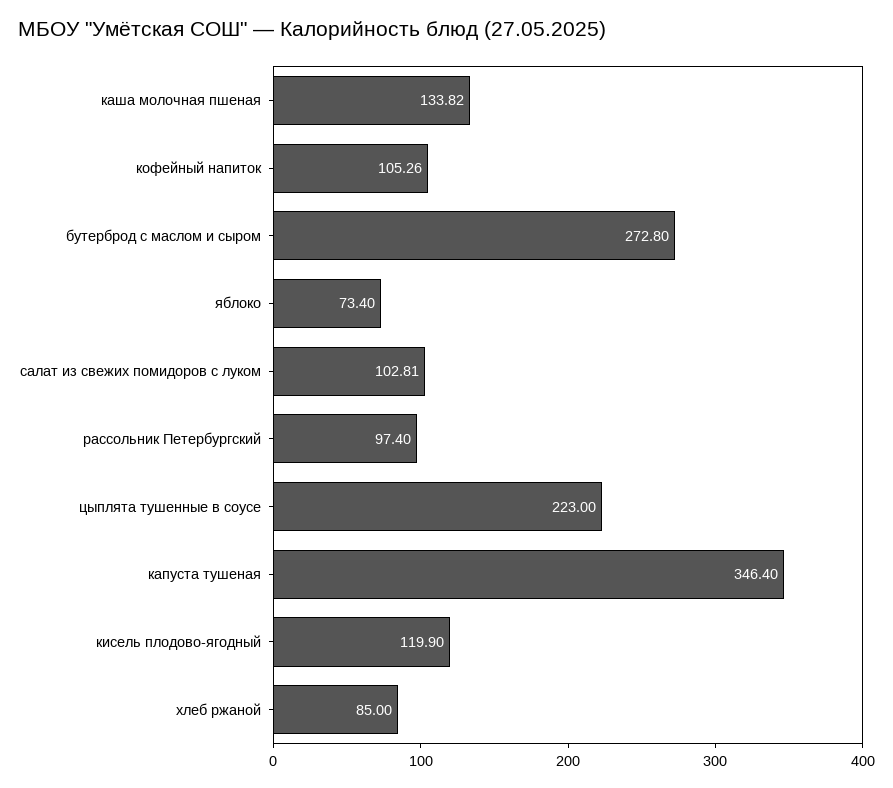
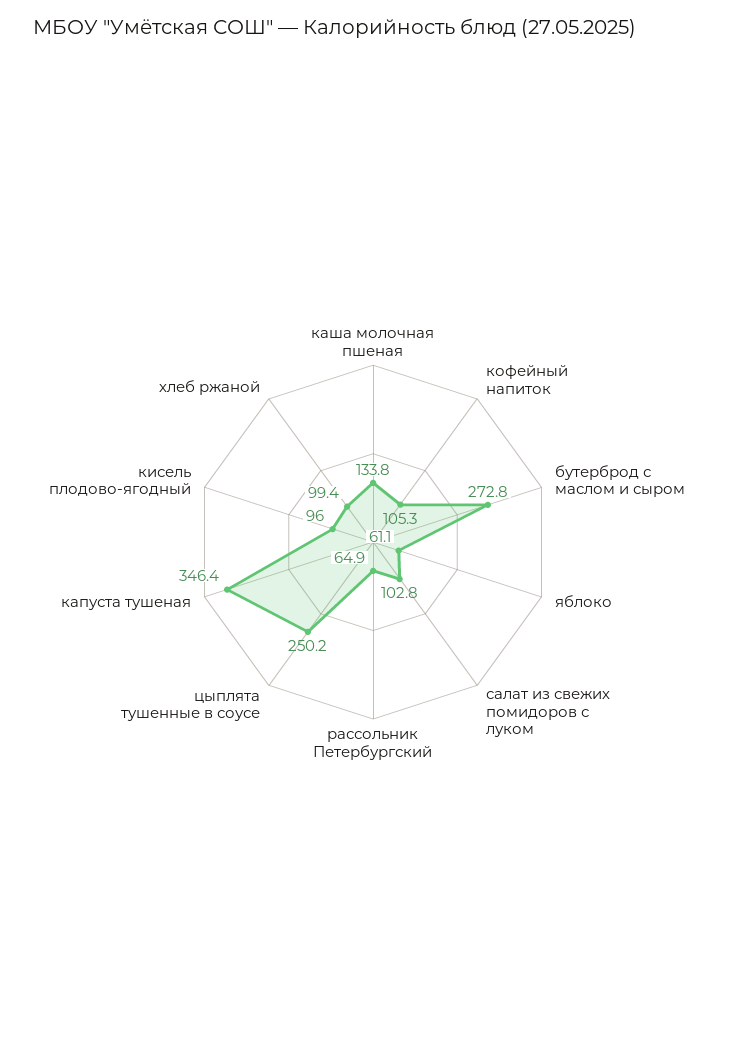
яблоко: 73.4 -> 61.1
рассольник Петербургский: 97.4 -> 64.9
цыплята тушенные в соусе: 223 -> 250.2
кисель плодово-ягодный: 119.9 -> 96
хлеб ржаной: 85 -> 99.4

